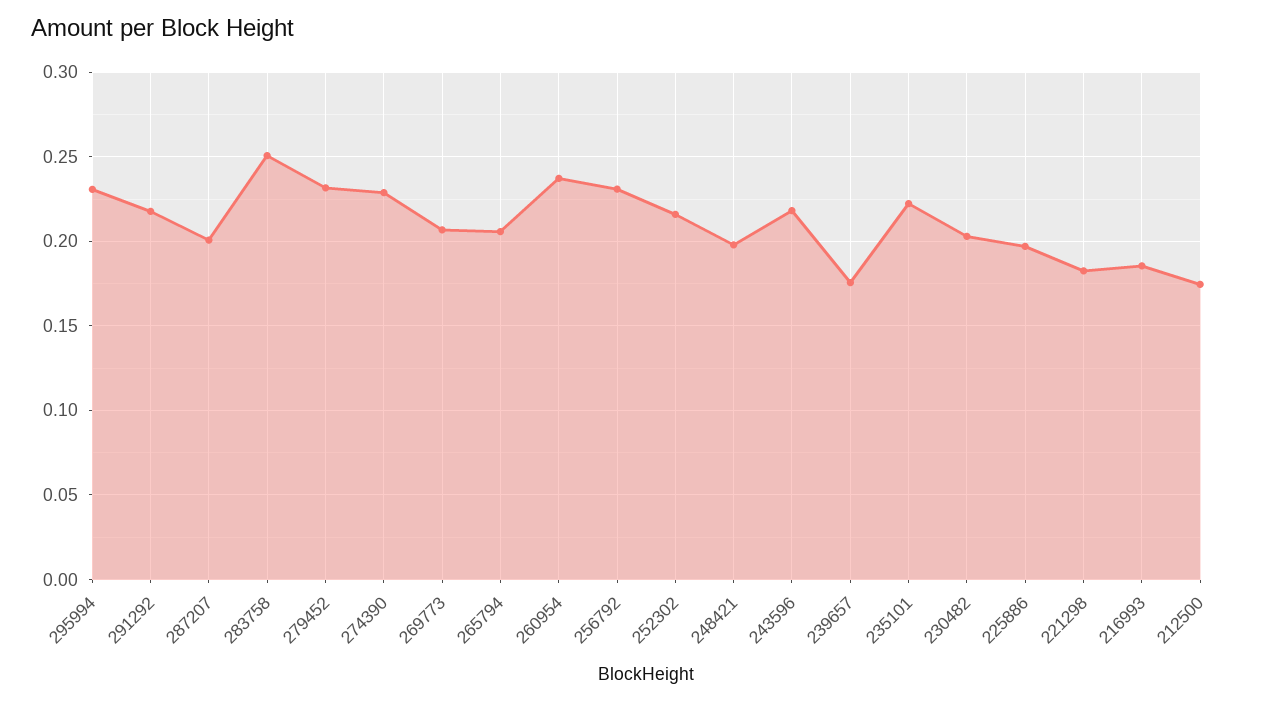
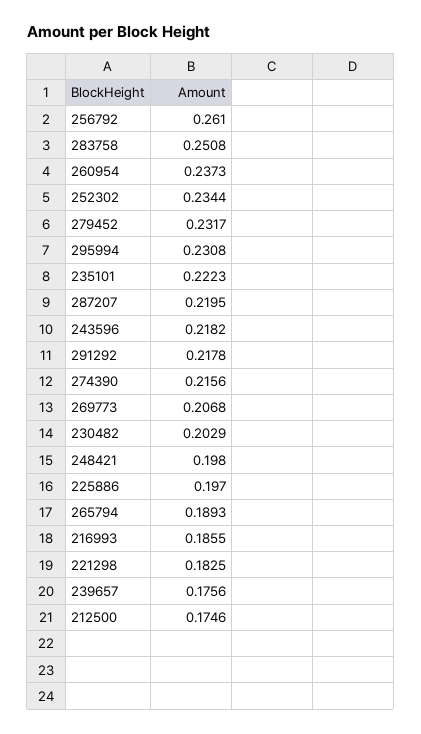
287207: 0.2 -> 0.2195
274390: 0.23 -> 0.2156
265794: 0.205 -> 0.1893
256792: 0.23 -> 0.261
252302: 0.215 -> 0.2344

